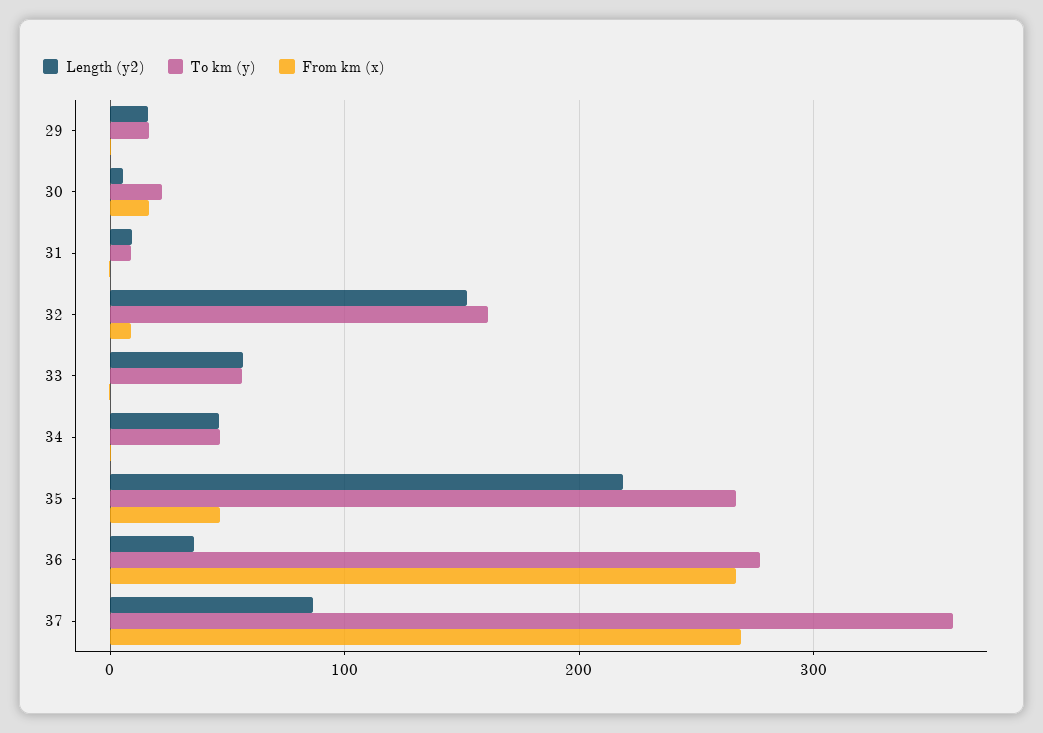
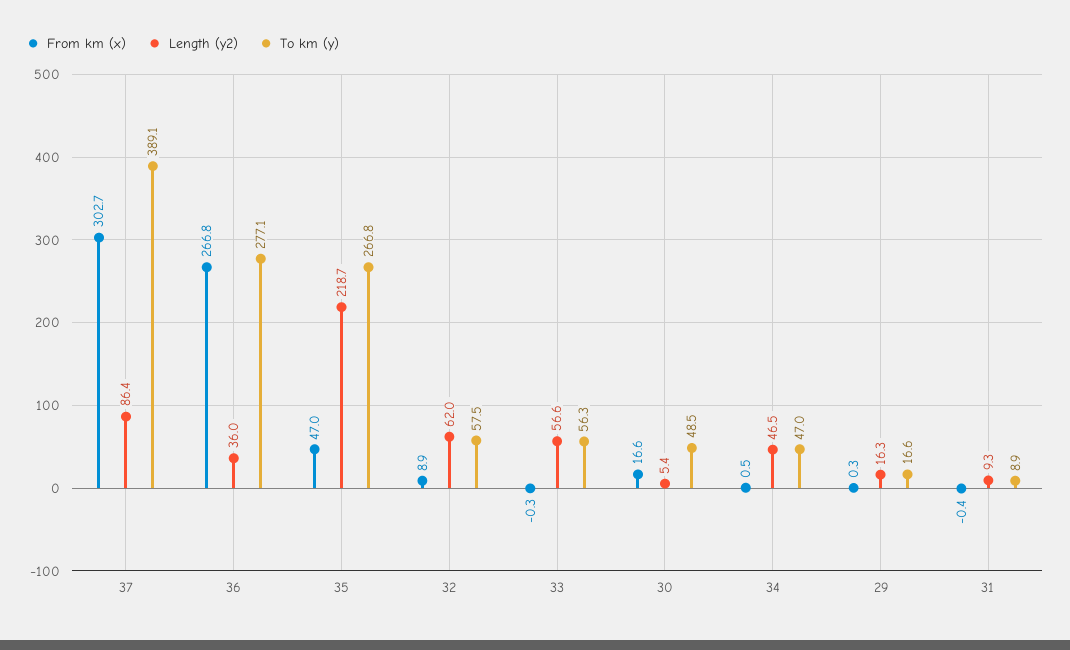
To km (y), 30: 20 -> 48.5
Length (y2), 32: 150 -> 62
To km (y), 32: 160 -> 57.5
To km (y), 37: 360 -> 389.1
From km (x), 37: 270 -> 302.7

